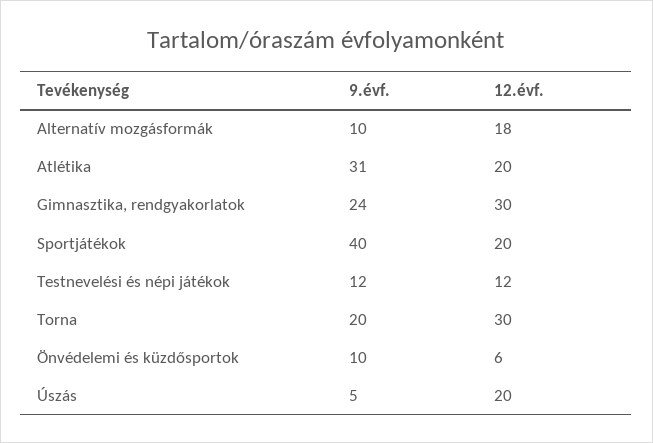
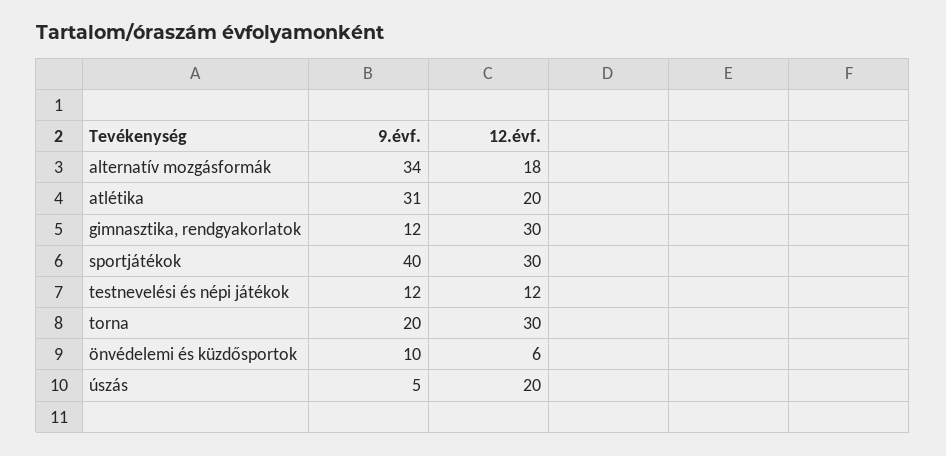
9.évf., Alternatív mozgásformák: 10 -> 34
9.évf., Gimnasztika, rendgyakorlatok: 24 -> 12
12.évf., Sportjátékok: 20 -> 30

